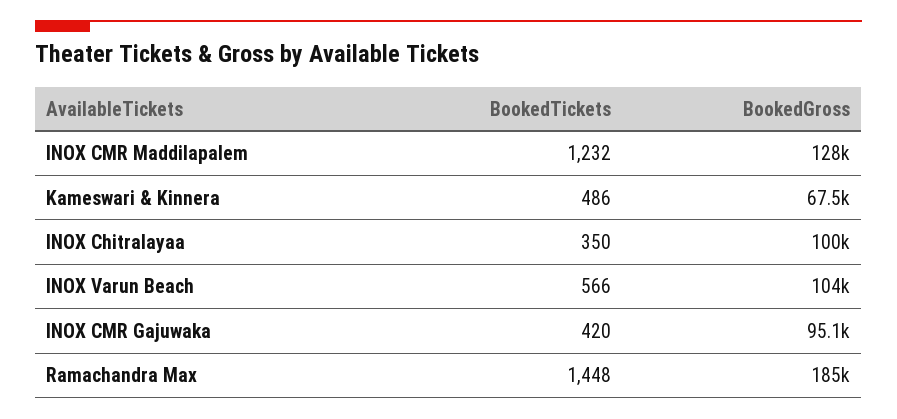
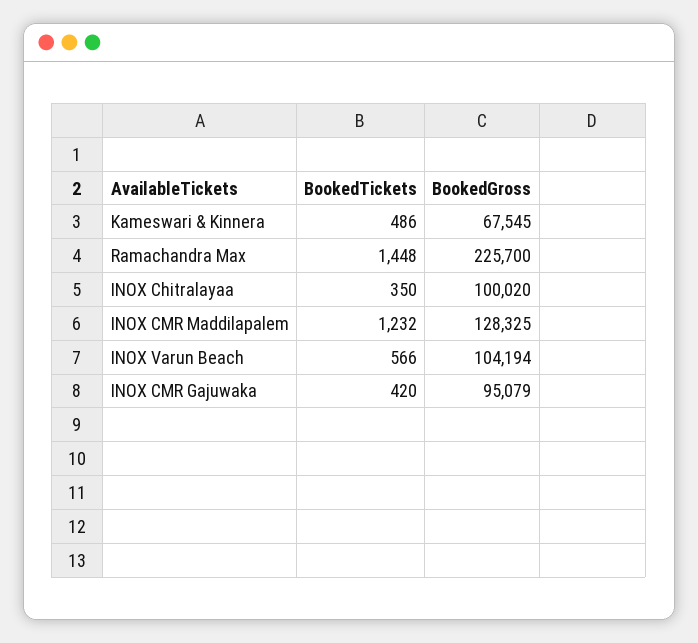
BookedGross, Ramachandra Max: 185000 -> 225700

